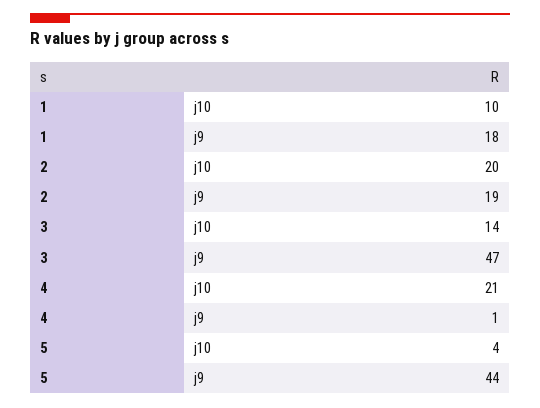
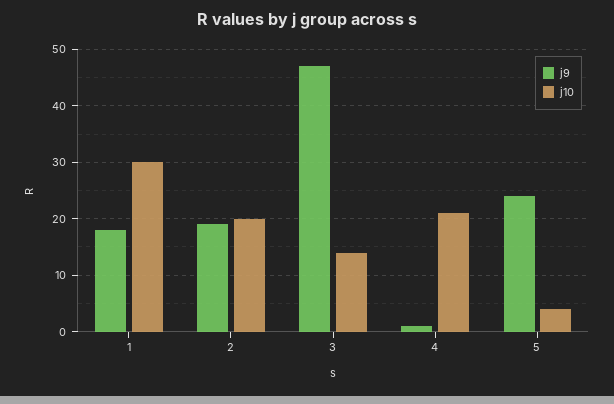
j10, 1: 10 -> 30
j9, 5: 44 -> 25

